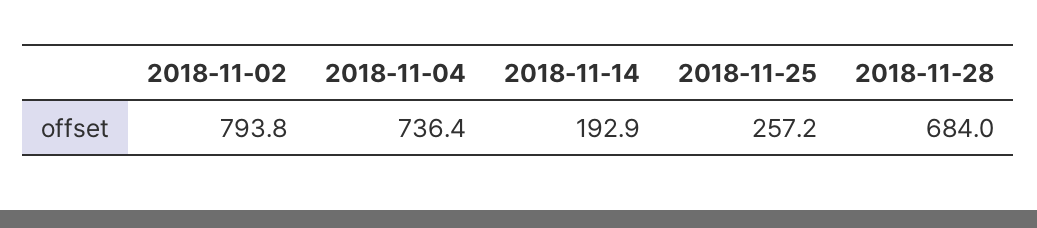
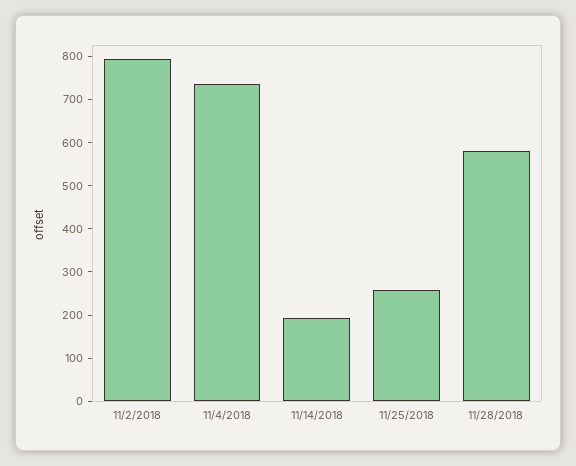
2018-11-28: 684 -> 580

